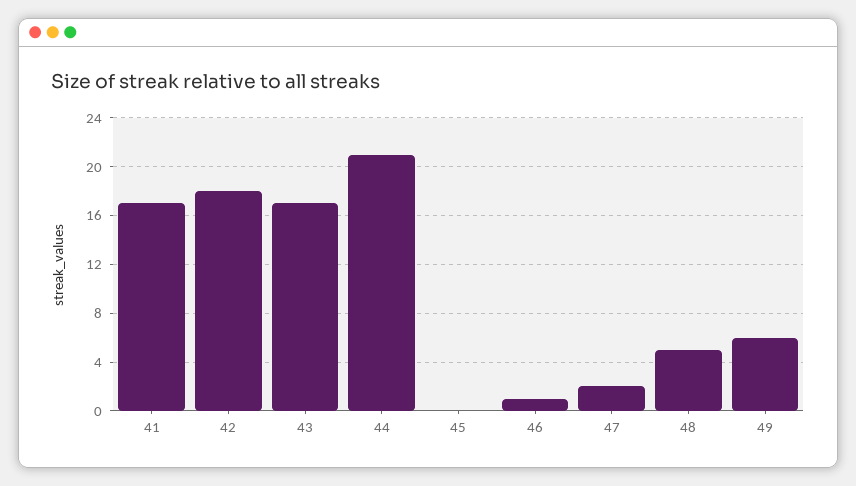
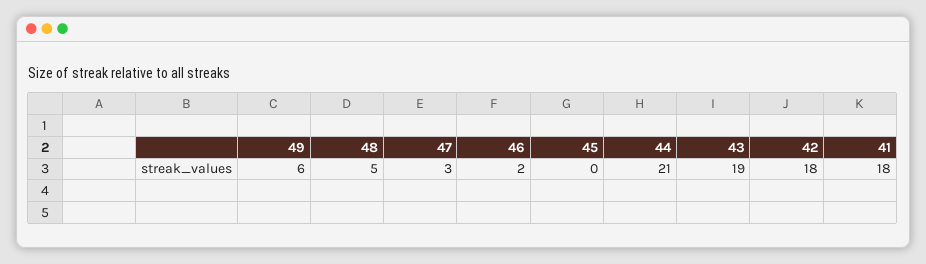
41: 17 -> 18
43: 17 -> 19
46: 1 -> 2
47: 2 -> 3

